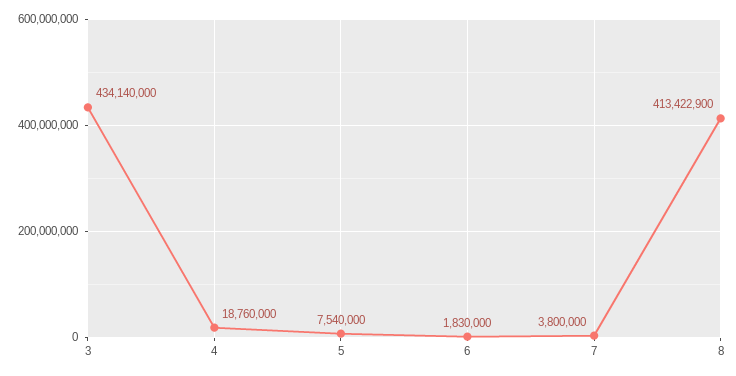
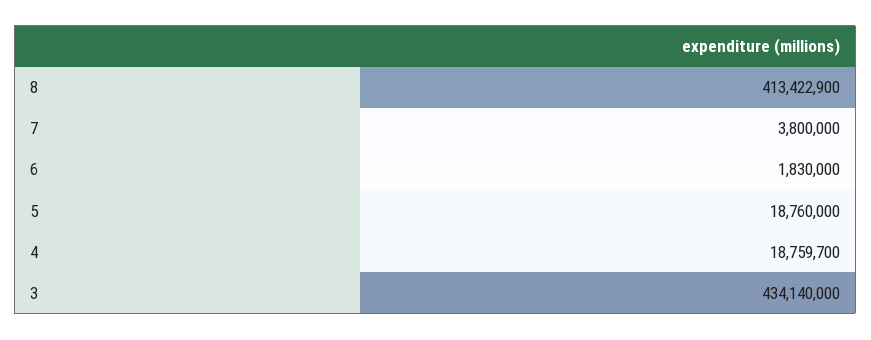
4: 18760000 -> 18759700
5: 7540000 -> 18760000

